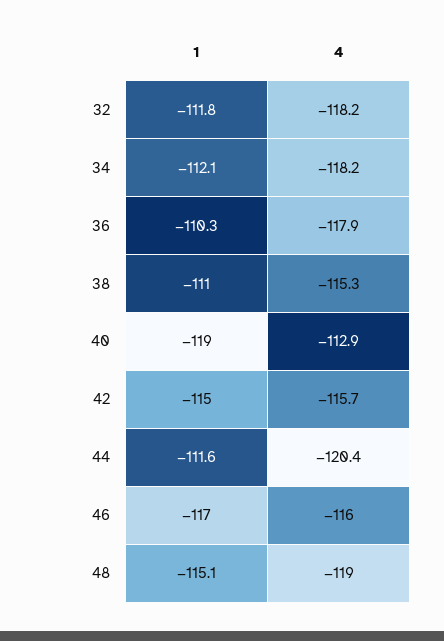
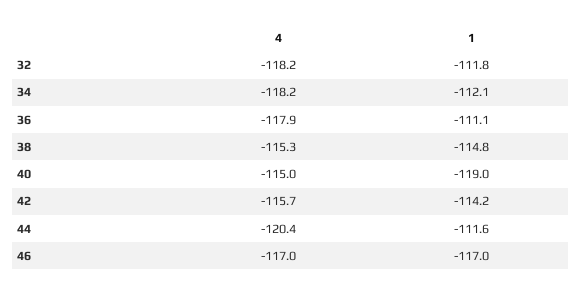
1, 36: -110.3 -> -111.1
1, 38: -111 -> -114.8
4, 40: -112.9 -> -115
1, 42: -115 -> -114.2
4, 46: -116 -> -117
1, 48: -115.1 -> none
4, 48: -119 -> none

